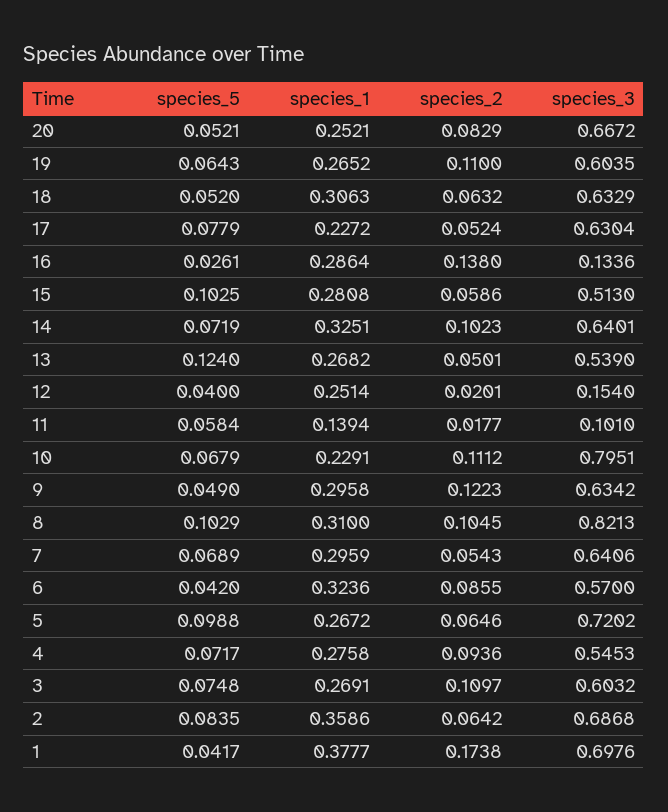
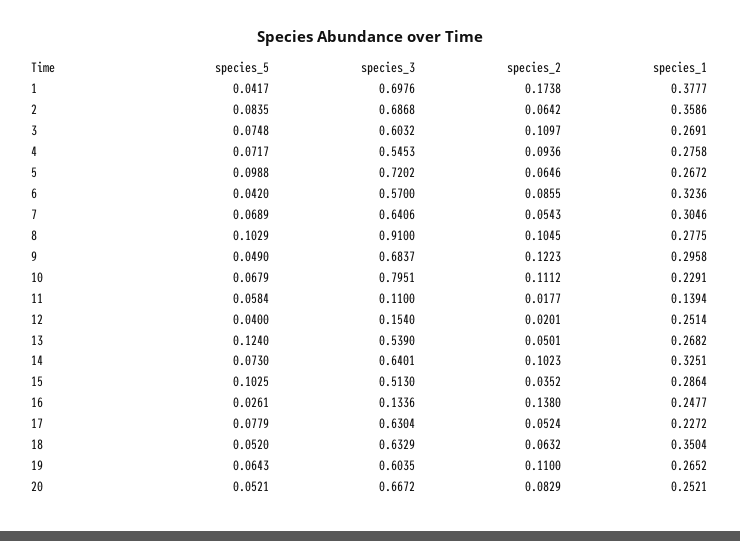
species_1, 18: 0.3063 -> 0.3504
species_1, 16: 0.2864 -> 0.2477
species_1, 15: 0.2808 -> 0.2864
species_2, 15: 0.0586 -> 0.0352
species_5, 14: 0.0719 -> 0.073
species_3, 11: 0.101 -> 0.11
species_3, 9: 0.6342 -> 0.6837
species_1, 8: 0.31 -> 0.2775
species_3, 8: 0.8213 -> 0.91
species_1, 7: 0.2959 -> 0.3046

